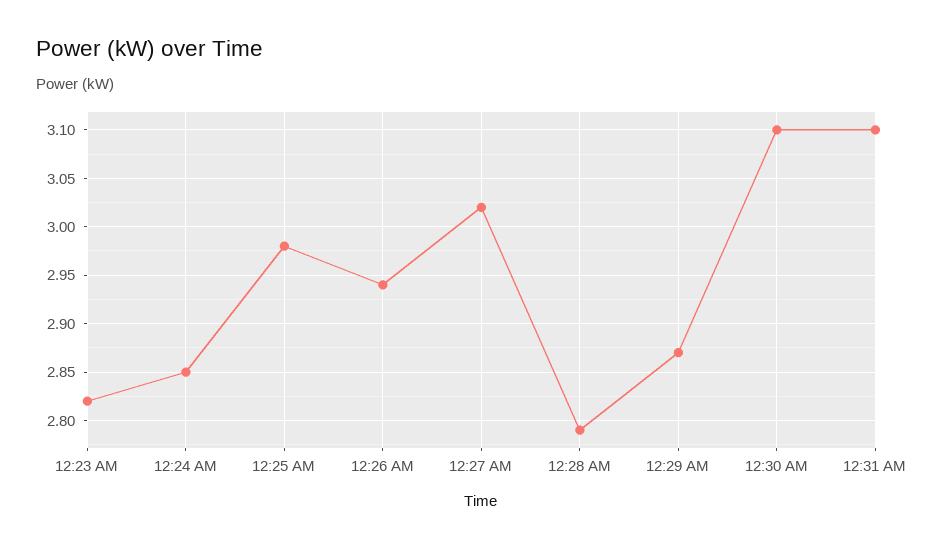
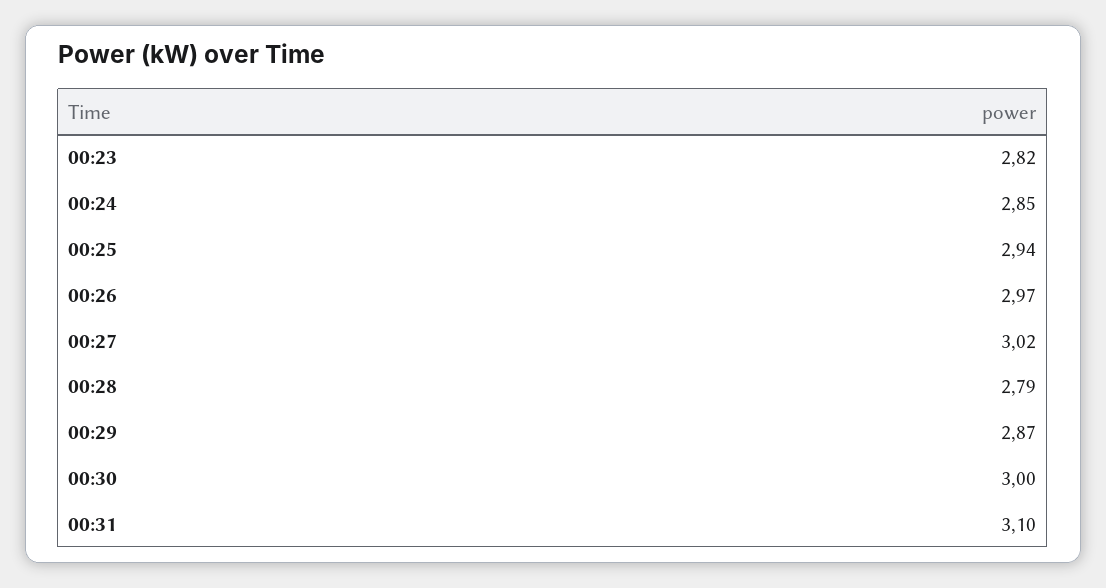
12:25 AM: 2.98 -> 2.94
12:26 AM: 2.94 -> 2.97
12:30 AM: 3.1 -> 3

